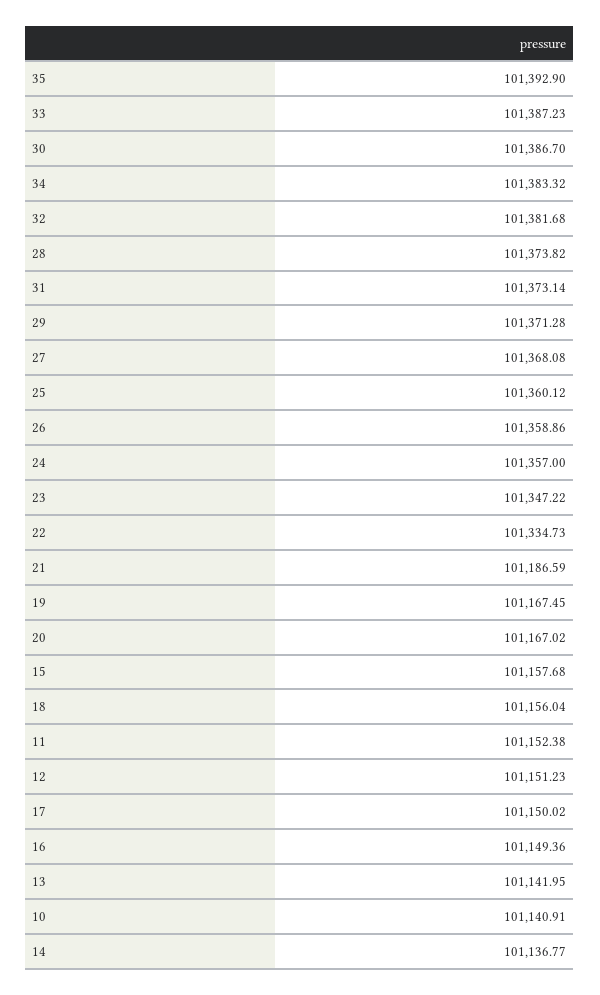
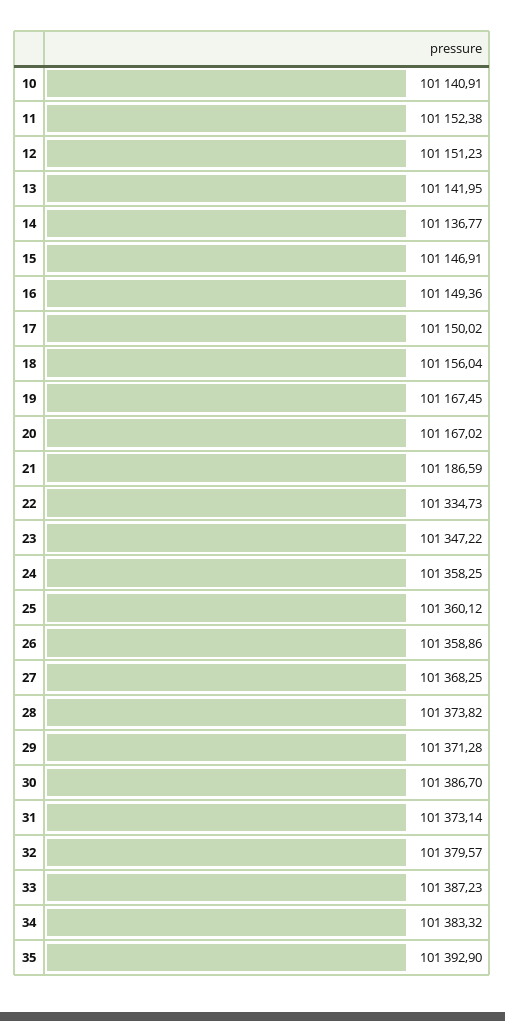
32: 101381.68 -> 101379.57
27: 101368.08 -> 101368.25
24: 101357 -> 101358.25
15: 101157.68 -> 101146.91

